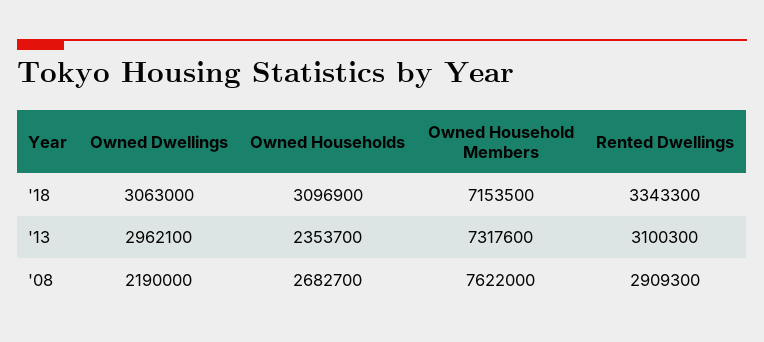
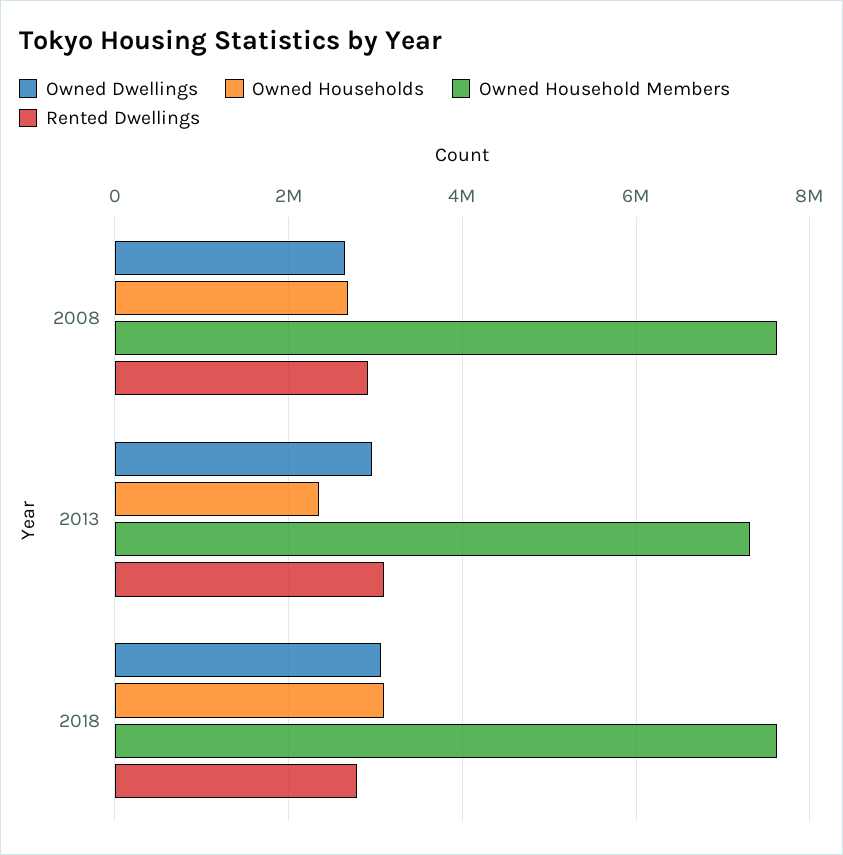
Owned Household Members, '18: 7153500 -> 7600000
Rented Dwellings, '18: 3343300 -> 2800000
Owned Dwellings, '08: 2190000 -> 2600000

